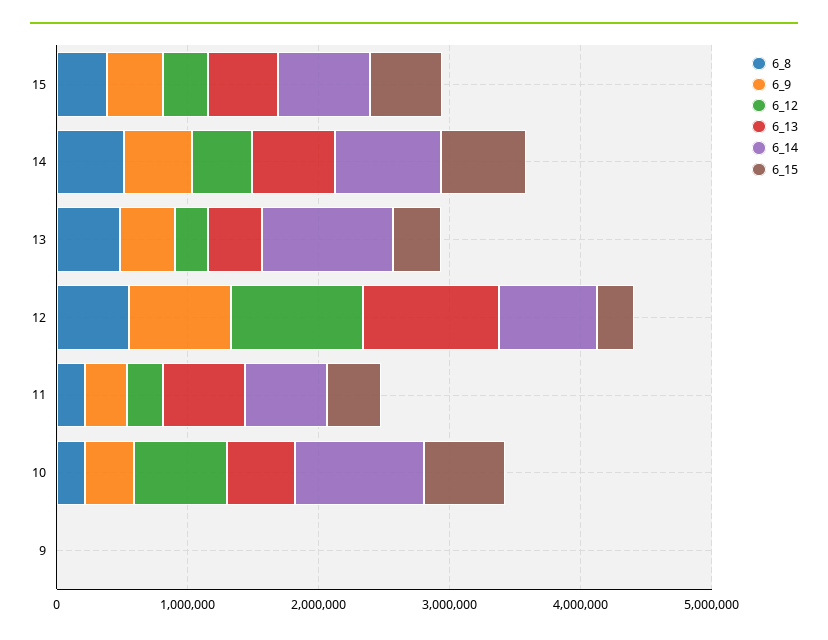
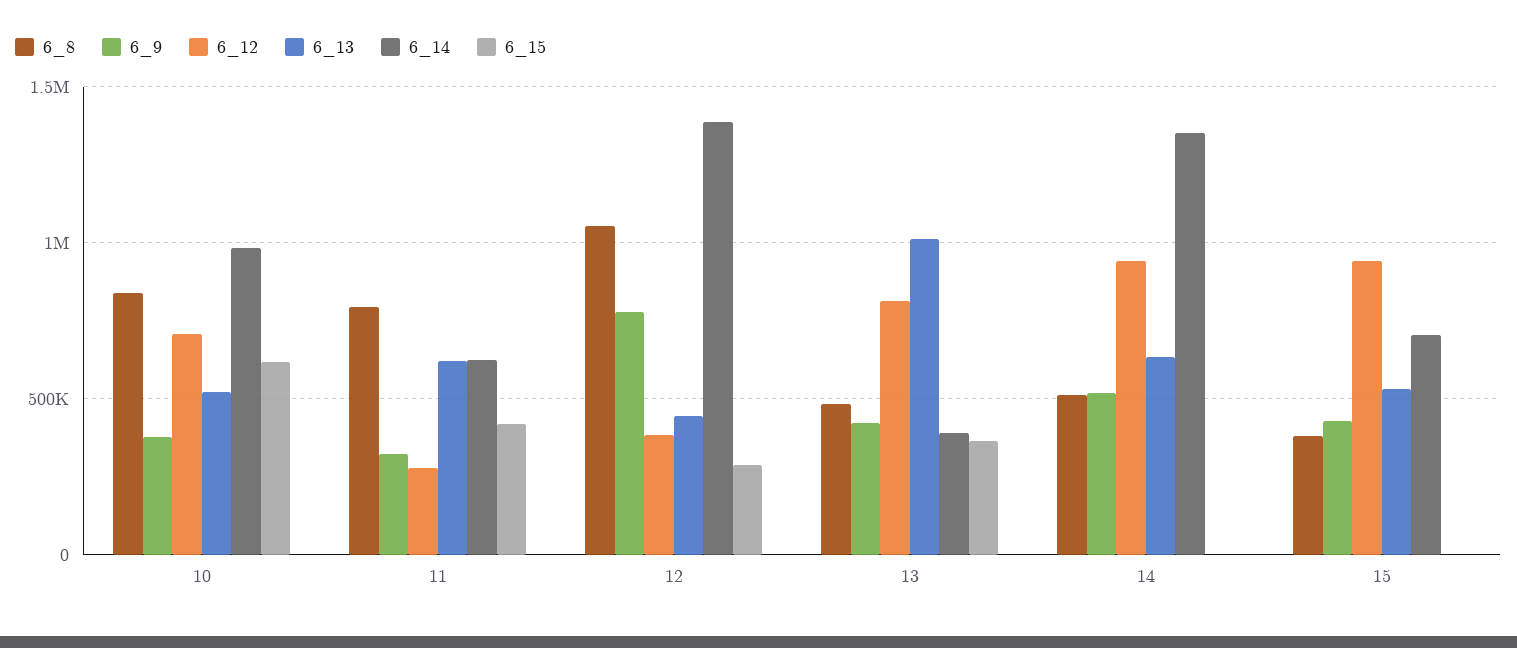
6_12, 15: 400000 -> 950000
6_15, 15: 600000 -> 0
6_12, 14: 400000 -> 950000
6_14, 14: 800000 -> 1350000
6_15, 14: 600000 -> 0
6_12, 13: 200000 -> 800000
6_13, 13: 400000 -> 1000000
6_14, 13: 1000000 -> 400000
6_8, 12: 600000 -> 1050000
6_12, 12: 1000000 -> 400000
6_13, 12: 1000000 -> 450000
6_14, 12: 800000 -> 1400000
6_8, 11: 200000 -> 800000
6_8, 10: 200000 -> 850000
6_8, 9: 0 -> none
6_9, 9: 0 -> none
6_12, 9: 0 -> none
6_13, 9: 0 -> none
6_14, 9: 0 -> none
6_15, 9: 0 -> none

